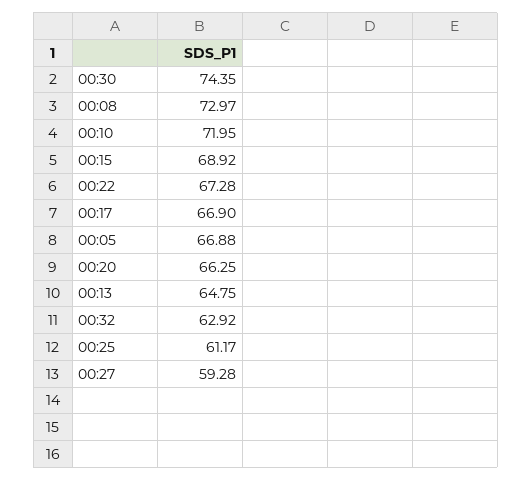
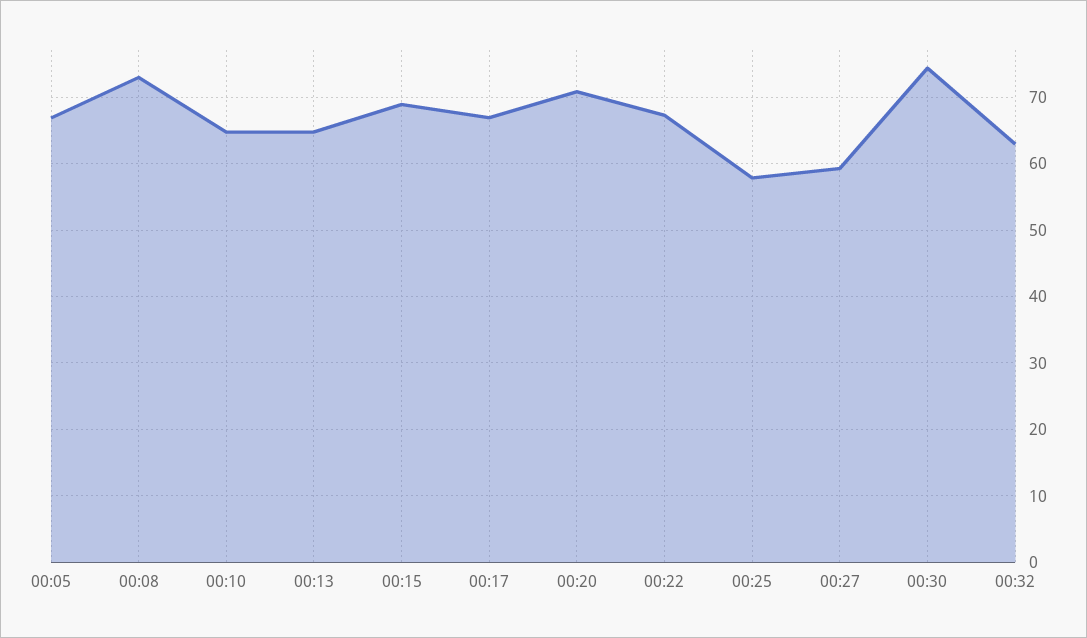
00:10: 71.95 -> 65
00:20: 66.25 -> 71
00:25: 61.17 -> 58

